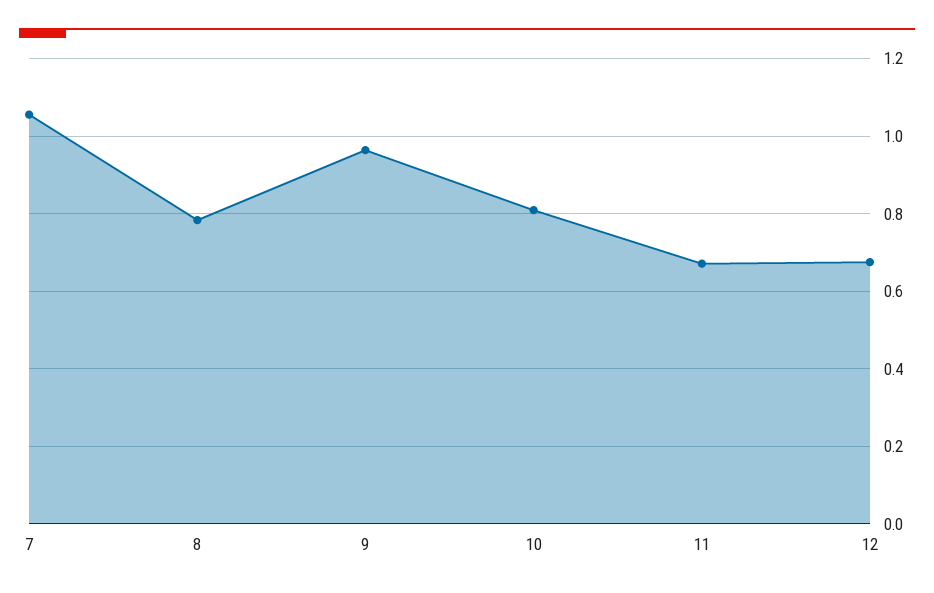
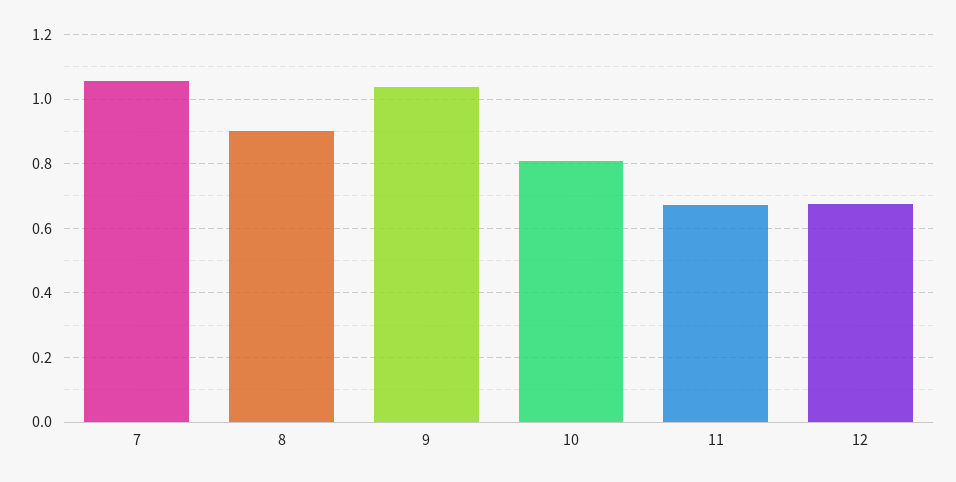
8: 0.78 -> 0.9
9: 0.96 -> 1.04

